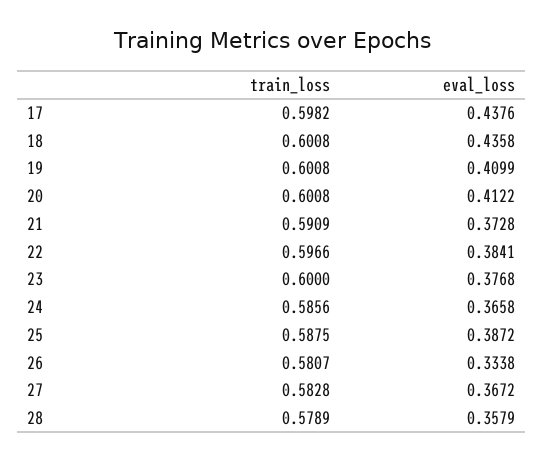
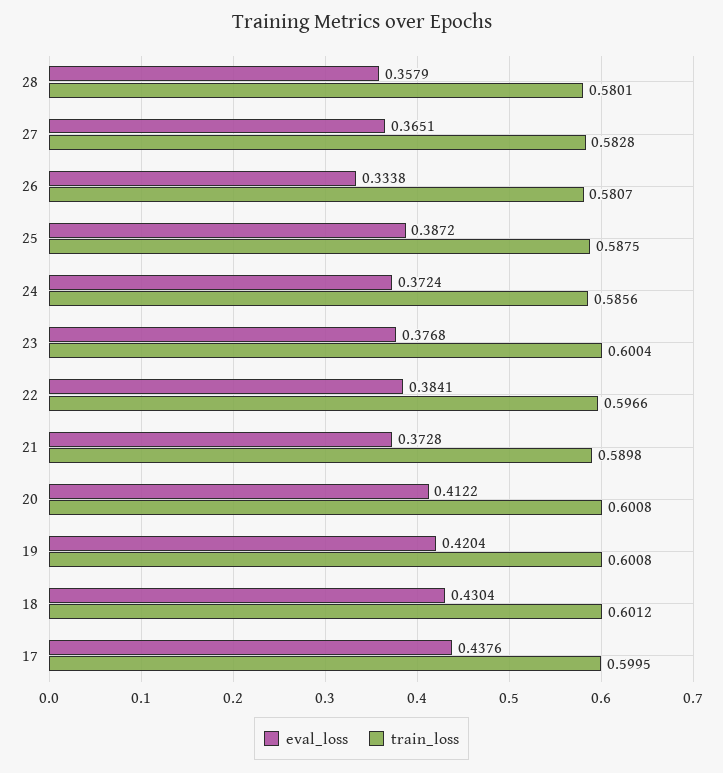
train_loss, 17: 0.5982 -> 0.5995
train_loss, 18: 0.6008 -> 0.6012
eval_loss, 18: 0.4358 -> 0.4304
eval_loss, 19: 0.4099 -> 0.4204
train_loss, 21: 0.5909 -> 0.5898
train_loss, 23: 0.6 -> 0.6004
eval_loss, 24: 0.3658 -> 0.3724
eval_loss, 27: 0.3672 -> 0.3651
train_loss, 28: 0.5789 -> 0.5801

